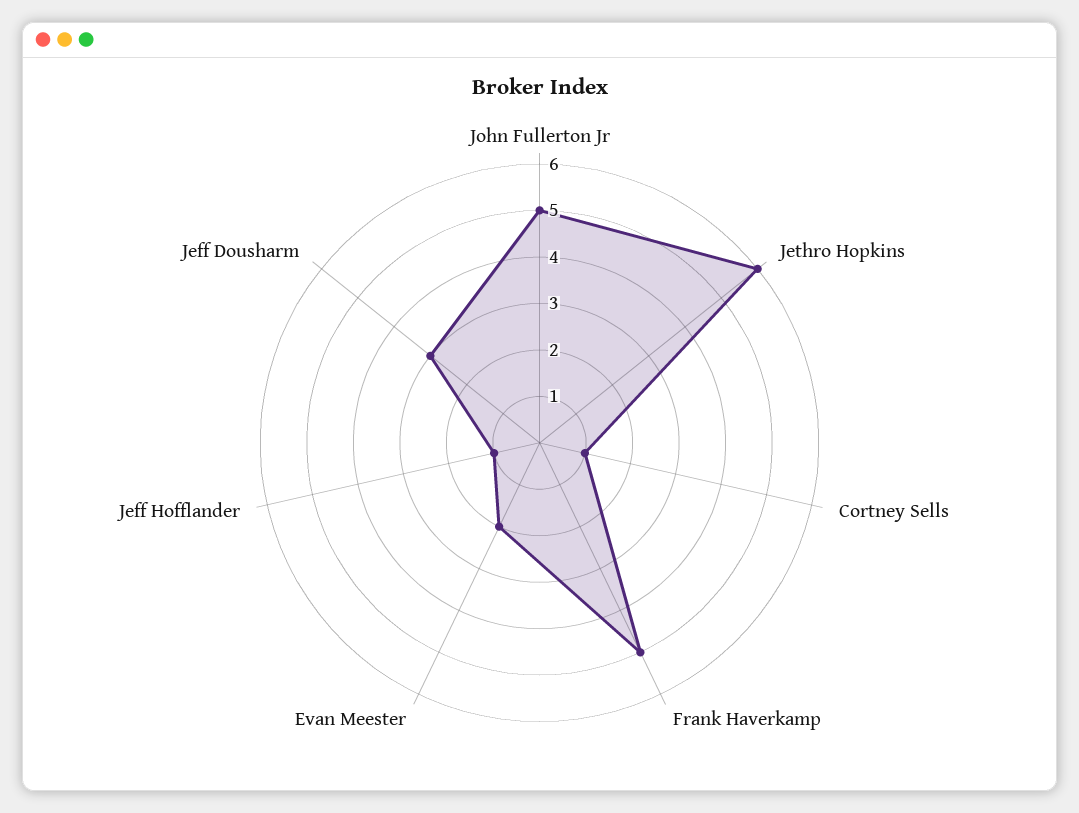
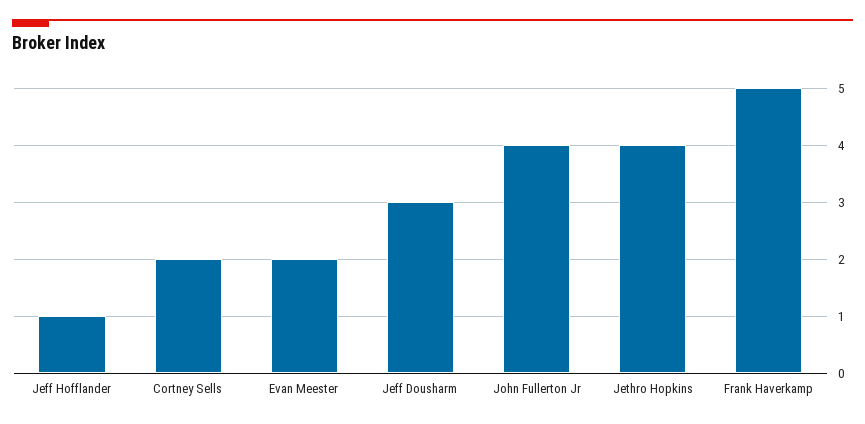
John Fullerton Jr: 5 -> 4
Jethro Hopkins: 6 -> 4
Cortney Sells: 1 -> 2

